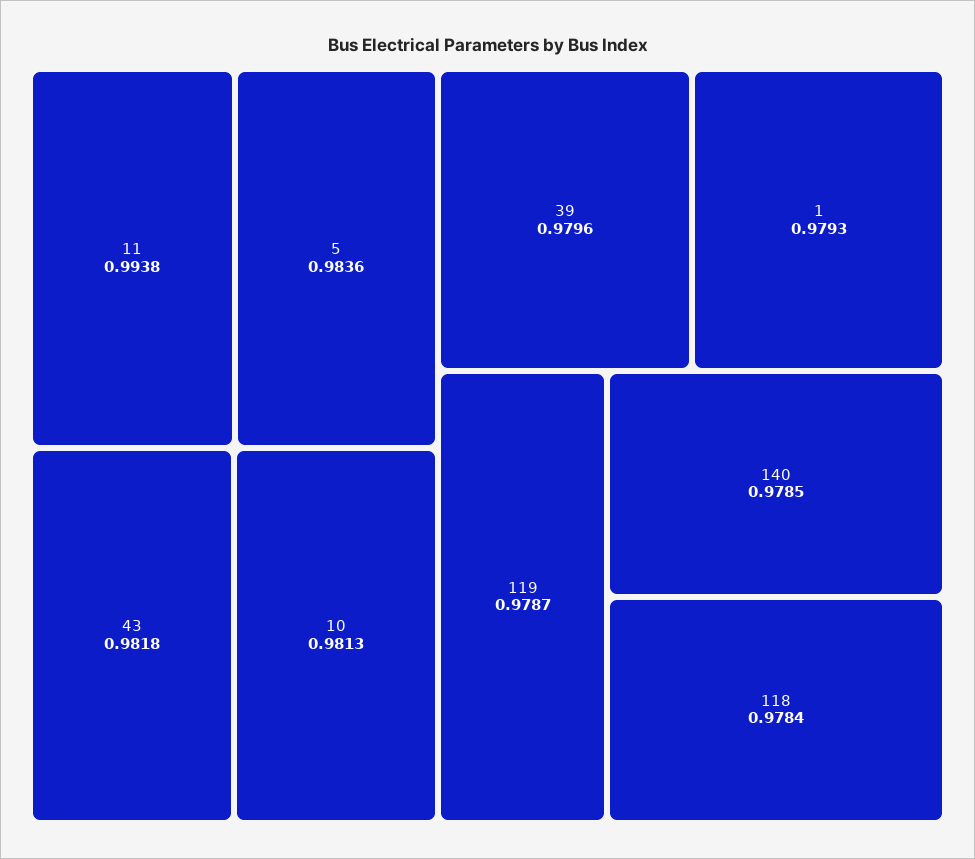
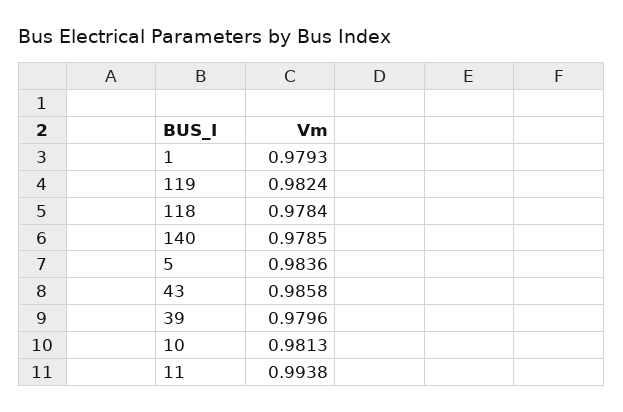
43: 0.9818 -> 0.9858
119: 0.9787 -> 0.9824

